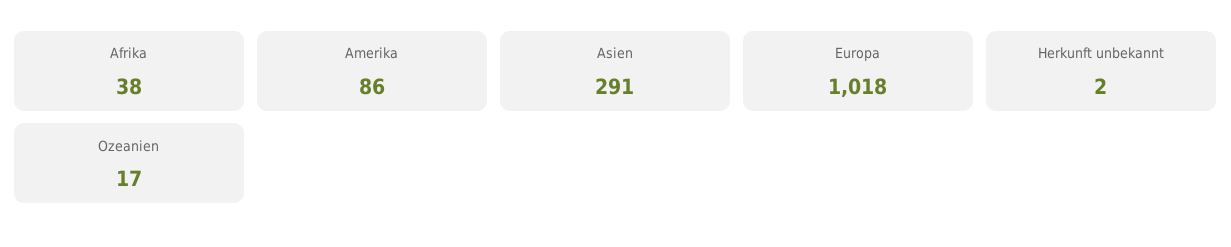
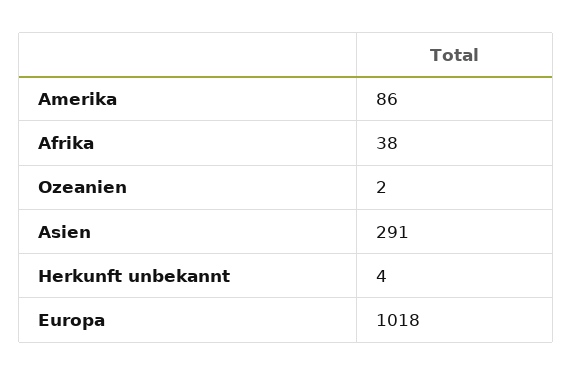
Herkunft unbekannt: 2 -> 4
Ozeanien: 17 -> 2

